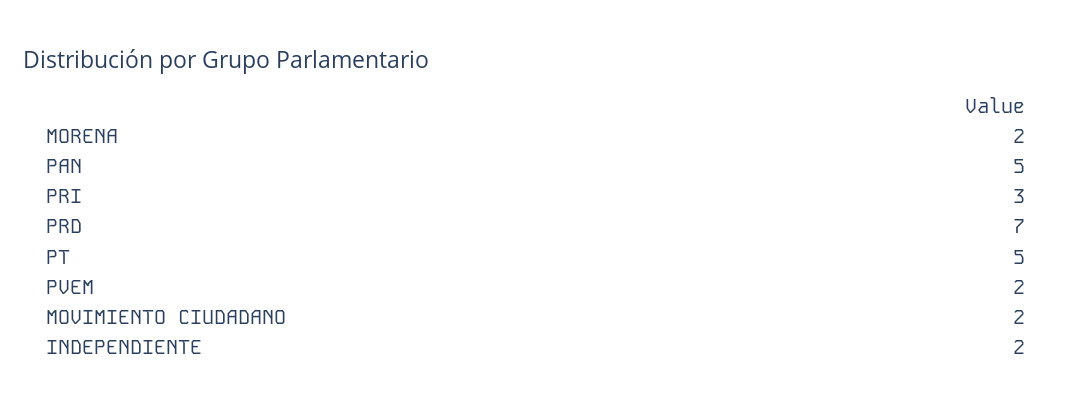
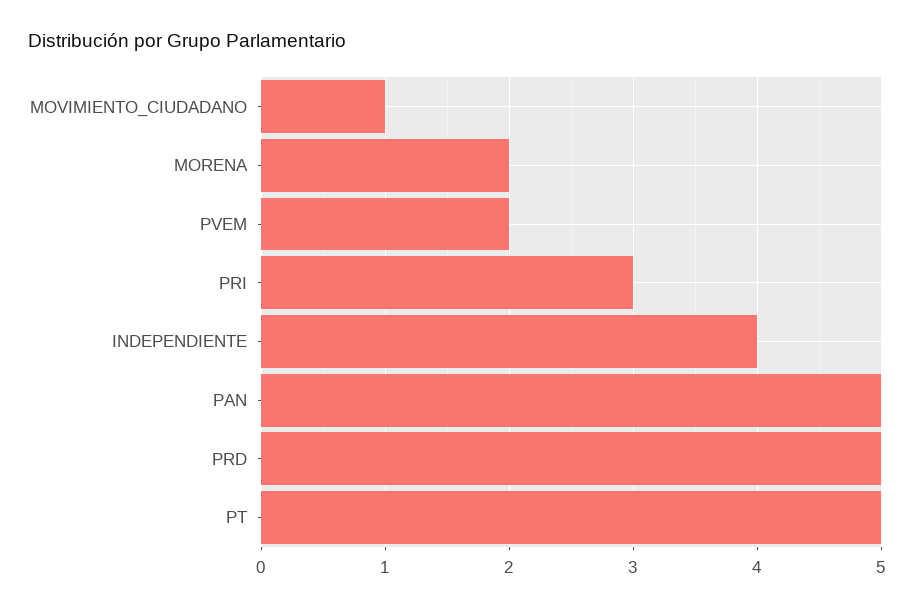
PRD: 7 -> 5
MOVIMIENTO CIUDADANO: 2 -> 1
INDEPENDIENTE: 2 -> 4

